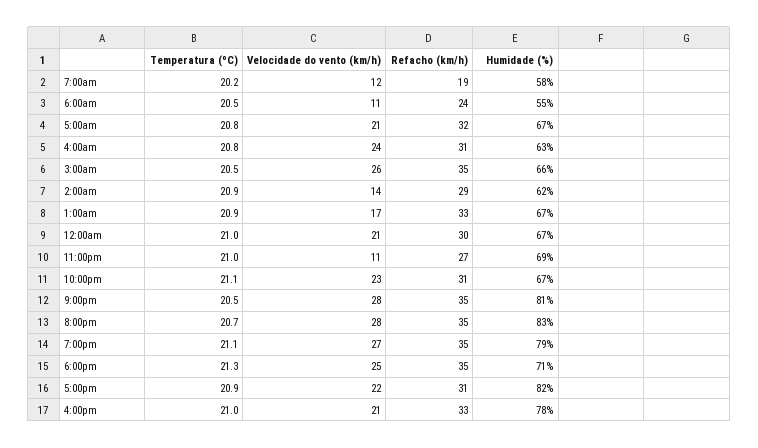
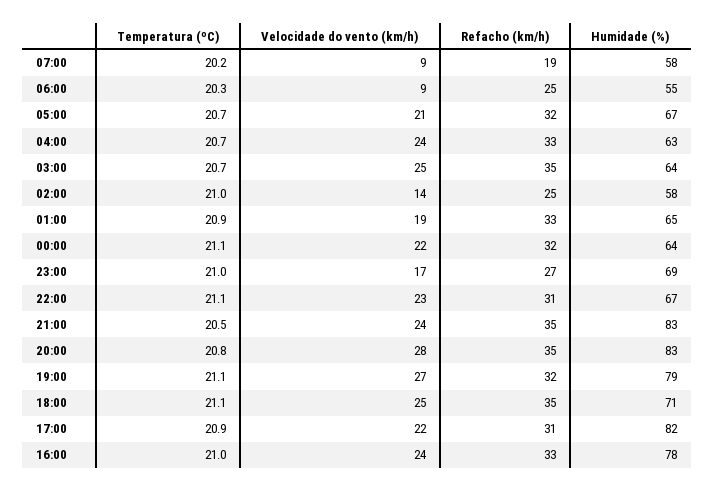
Velocidade do vento (km/h), 7:00am: 12 -> 9
Temperatura (ºC), 6:00am: 20.5 -> 20.3
Velocidade do vento (km/h), 6:00am: 11 -> 9
Refacho (km/h), 6:00am: 24 -> 25
Temperatura (ºC), 5:00am: 20.8 -> 20.7
Temperatura (ºC), 4:00am: 20.8 -> 20.7
Refacho (km/h), 4:00am: 31 -> 33
Temperatura (ºC), 3:00am: 20.5 -> 20.7
Velocidade do vento (km/h), 3:00am: 26 -> 25
Humidade (%), 3:00am: 66 -> 64
Temperatura (ºC), 2:00am: 20.9 -> 21
Refacho (km/h), 2:00am: 29 -> 25
Humidade (%), 2:00am: 62 -> 58
Velocidade do vento (km/h), 1:00am: 17 -> 19
Humidade (%), 1:00am: 67 -> 65
Temperatura (ºC), 12:00am: 21 -> 21.1
Velocidade do vento (km/h), 12:00am: 21 -> 22
Refacho (km/h), 12:00am: 30 -> 32
Humidade (%), 12:00am: 67 -> 64
Velocidade do vento (km/h), 11:00pm: 11 -> 17
Velocidade do vento (km/h), 9:00pm: 28 -> 24
Humidade (%), 9:00pm: 81 -> 83
Temperatura (ºC), 8:00pm: 20.7 -> 20.8
Refacho (km/h), 7:00pm: 35 -> 32
Temperatura (ºC), 6:00pm: 21.3 -> 21.1
Velocidade do vento (km/h), 4:00pm: 21 -> 24

